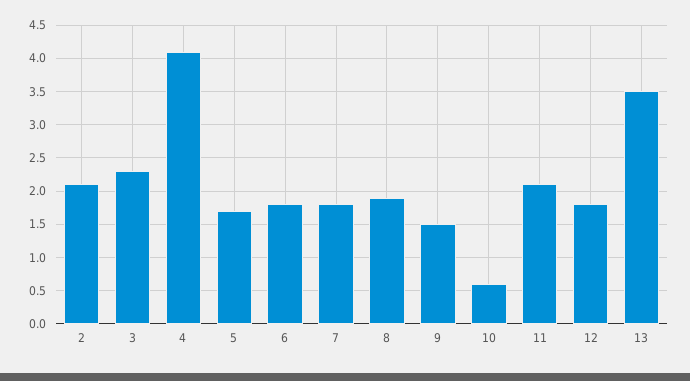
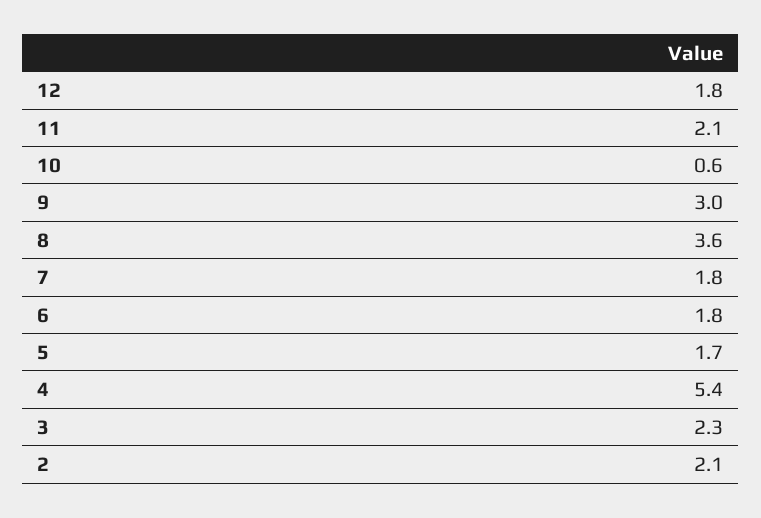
4: 4.1 -> 5.4
8: 1.9 -> 3.6
9: 1.5 -> 3
13: 3.5 -> none

